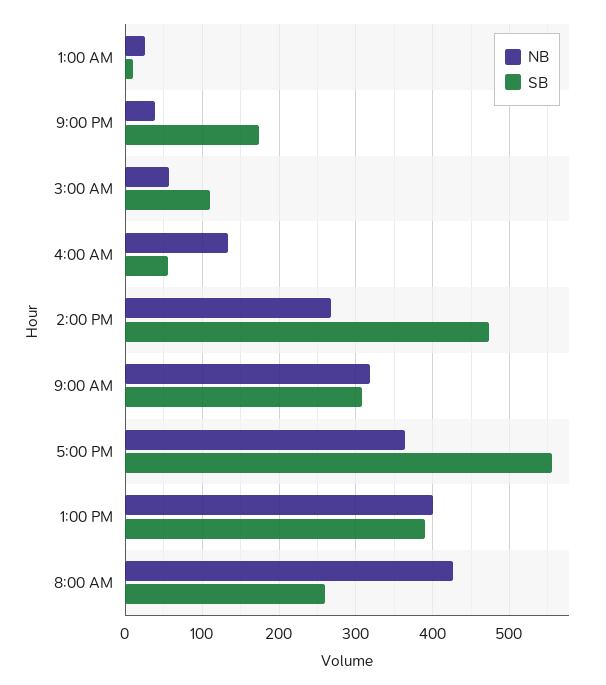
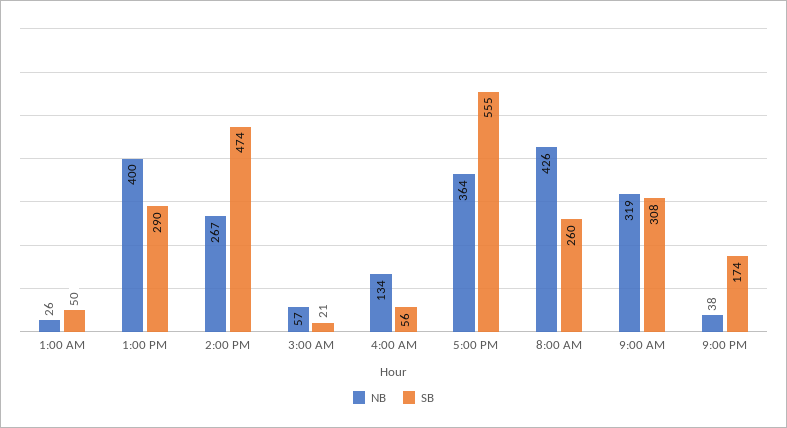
SB, 1:00 AM: 10 -> 50
SB, 3:00 AM: 110 -> 21
SB, 1:00 PM: 390 -> 290

